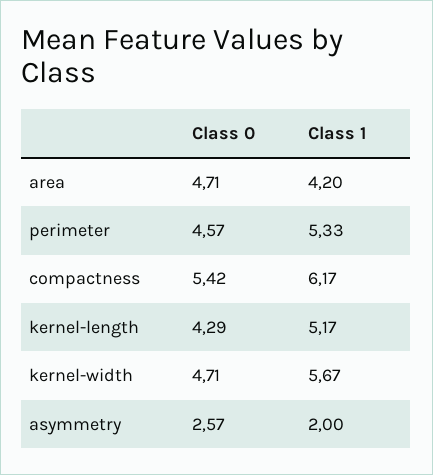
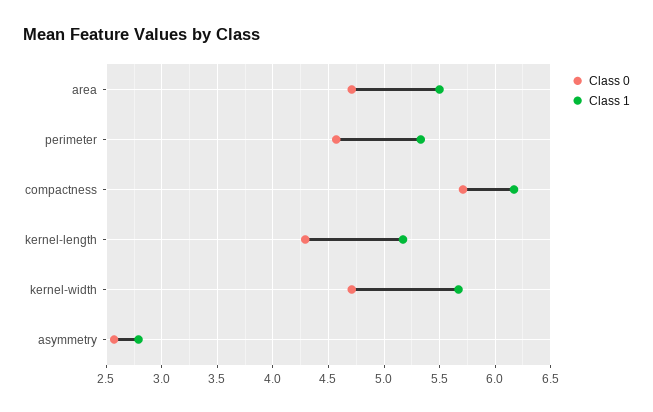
Class 1, area: 4.2 -> 5.5
Class 0, compactness: 5.42 -> 5.7
Class 1, asymmetry: 2 -> 2.8

